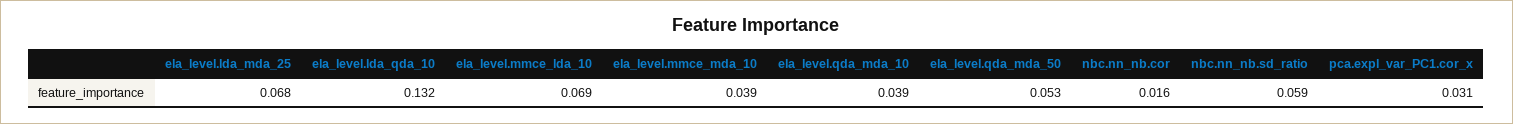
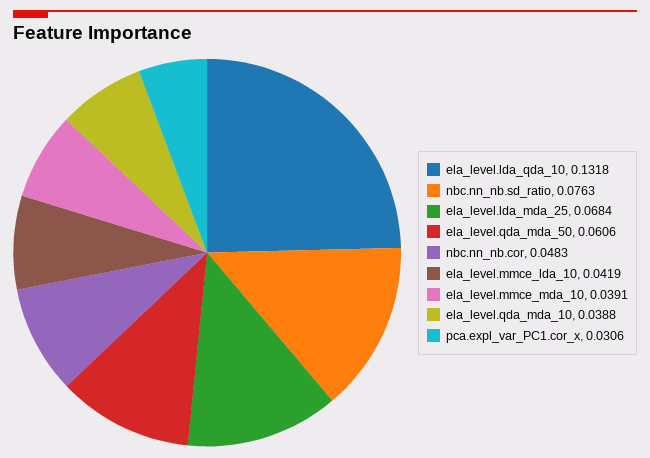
ela_level.mmce_lda_10: 0.069 -> 0.0419
ela_level.qda_mda_50: 0.053 -> 0.0606
nbc.nn_nb.cor: 0.016 -> 0.0483
nbc.nn_nb.sd_ratio: 0.059 -> 0.0763

